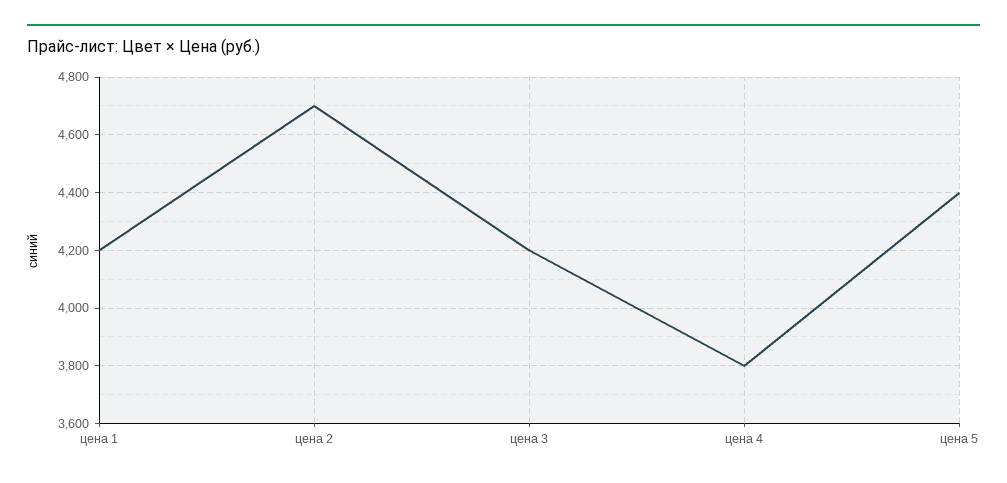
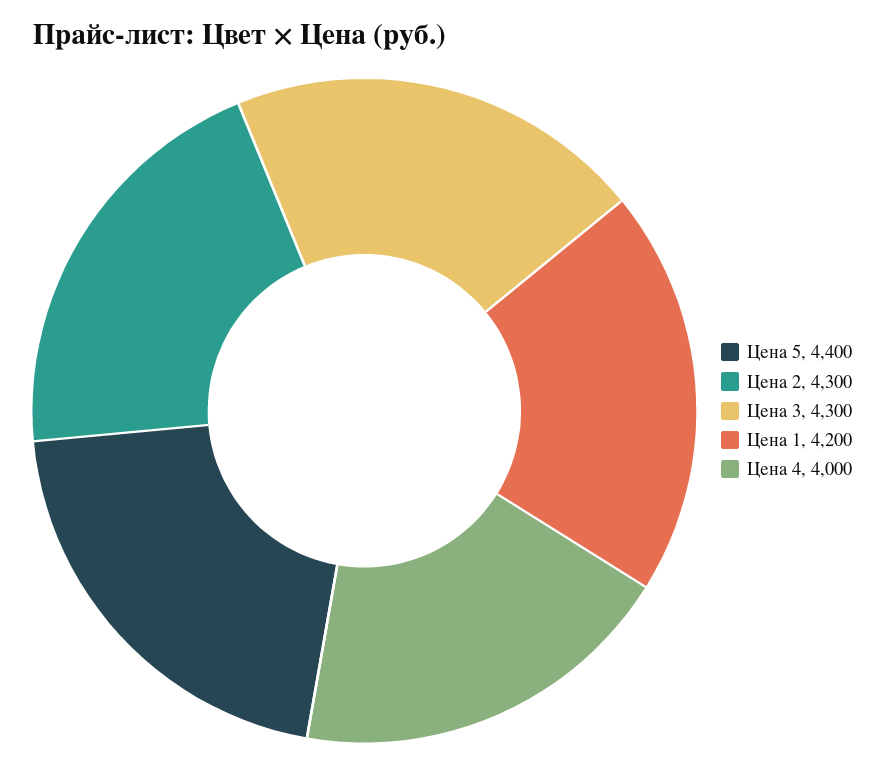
цена 2: 4700 -> 4300
цена 3: 4200 -> 4300
цена 4: 3800 -> 4000

